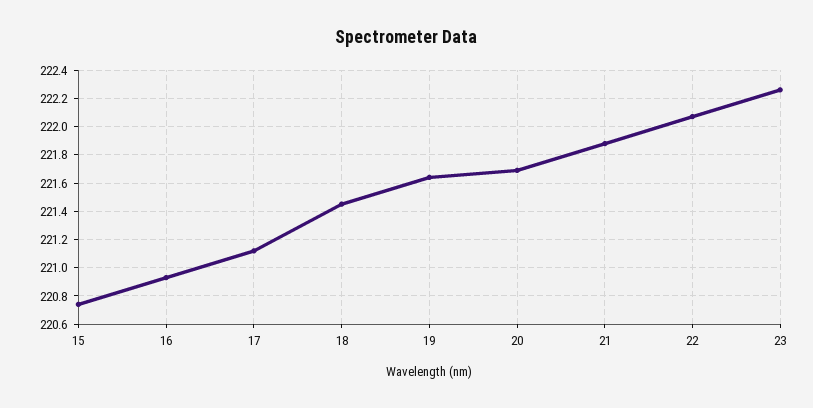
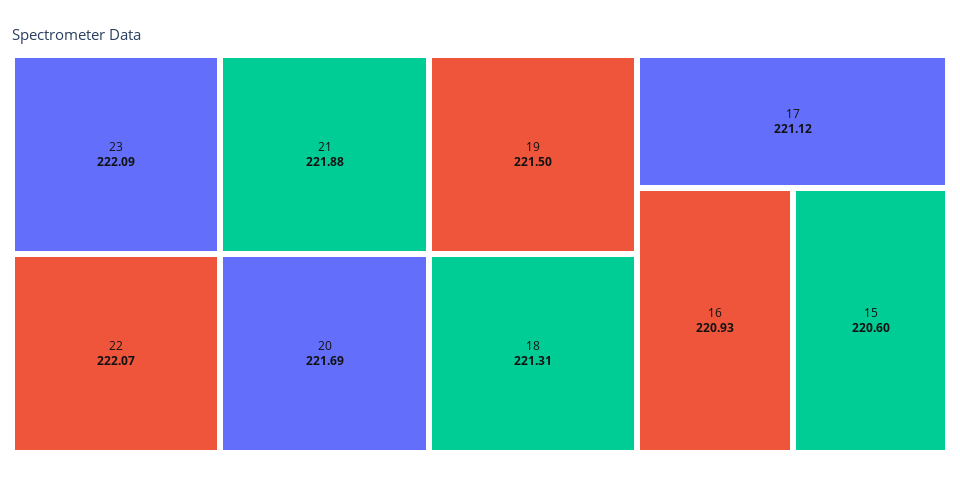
15: 220.75 -> 220.6
18: 221.45 -> 221.31
19: 221.65 -> 221.5
23: 222.25 -> 222.09

